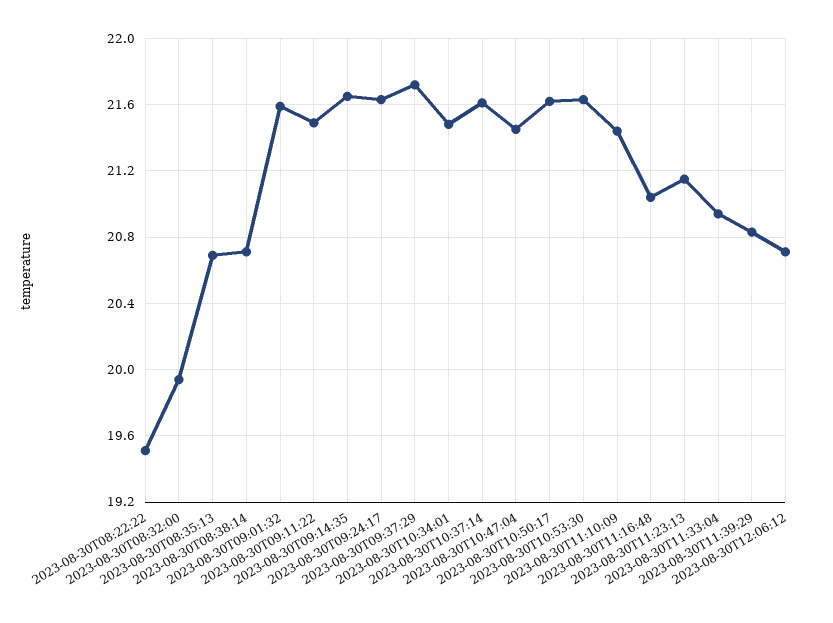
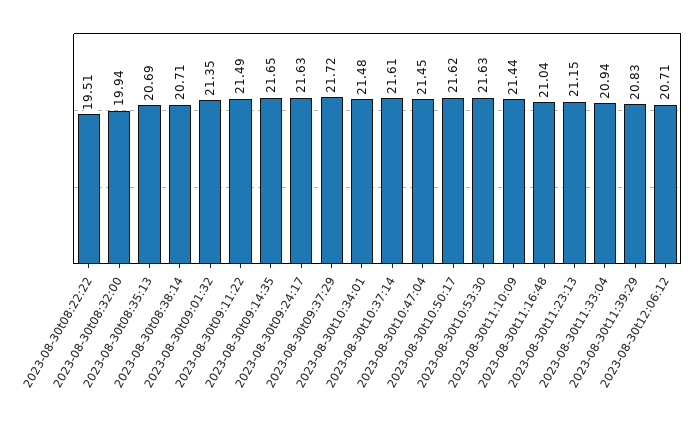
2023-08-30T09:01:32: 21.6 -> 21.35

